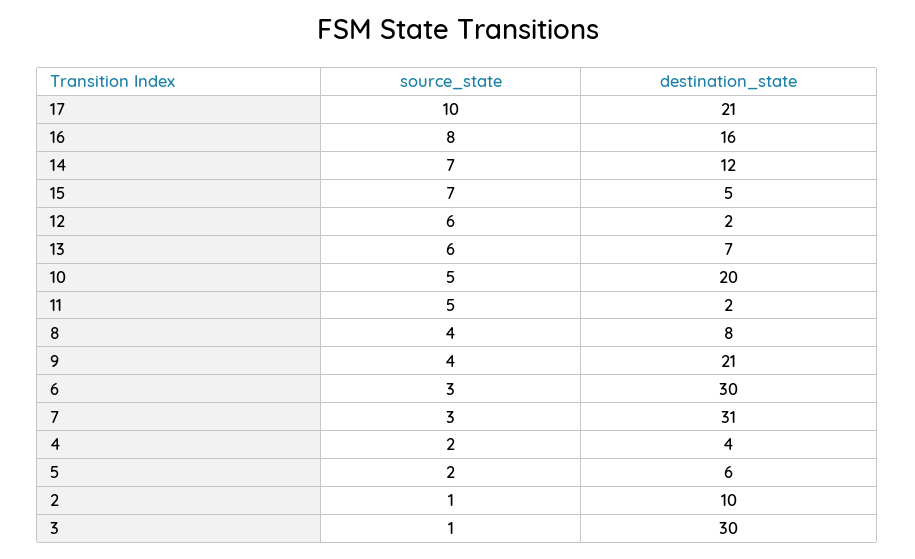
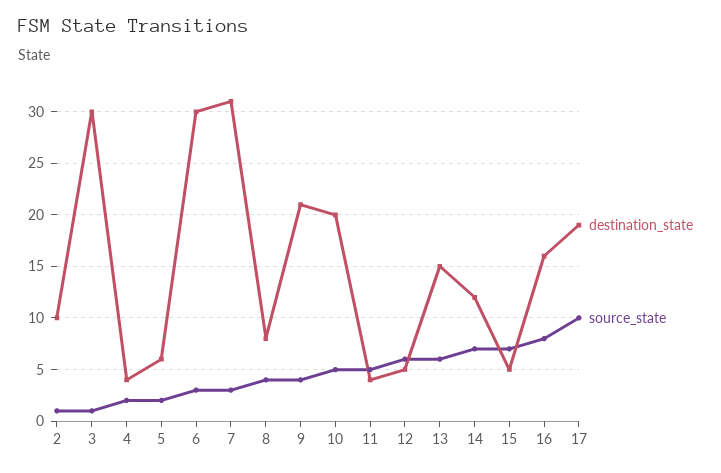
destination_state, 17: 21 -> 19
destination_state, 12: 2 -> 5
destination_state, 13: 7 -> 15
destination_state, 11: 2 -> 4

